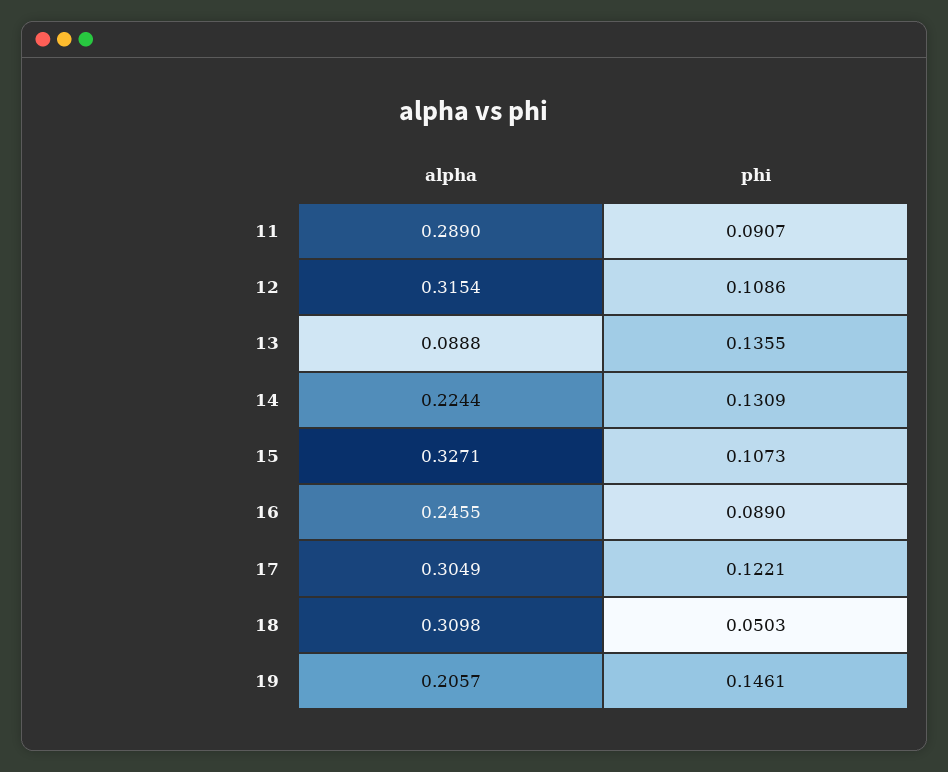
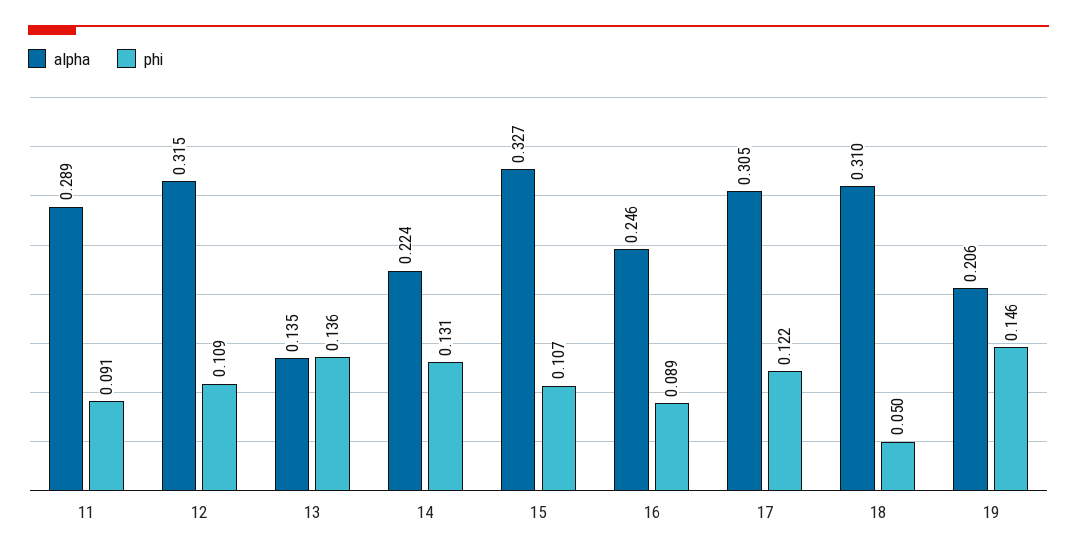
alpha, 13: 0.0888 -> 0.135

